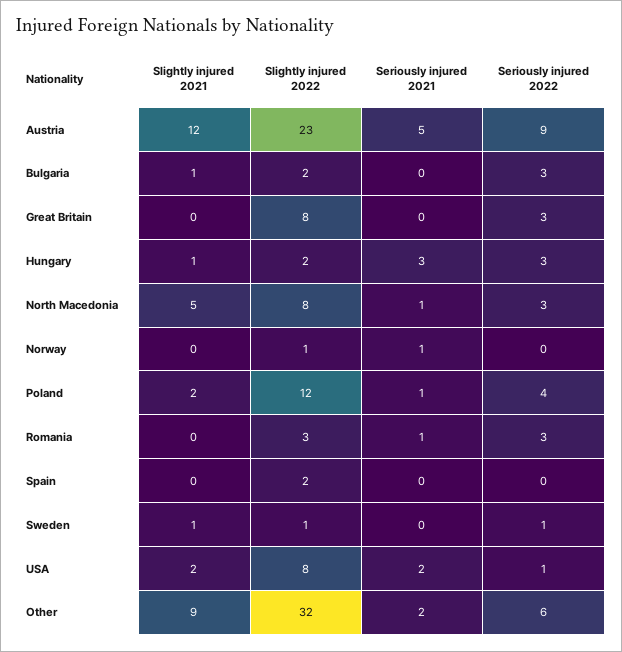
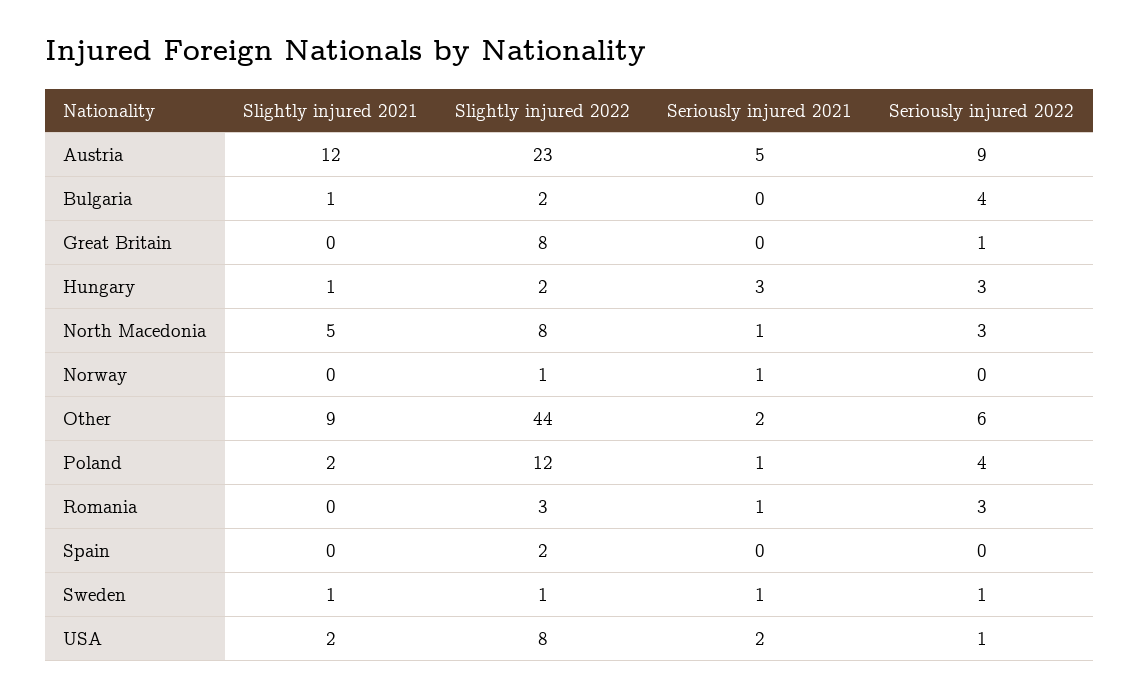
Seriously injured 2022, Bulgaria: 3 -> 4
Seriously injured 2022, Great Britain: 3 -> 1
Seriously injured 2021, Sweden: 0 -> 1
Slightly injured 2022, Other: 32 -> 44

